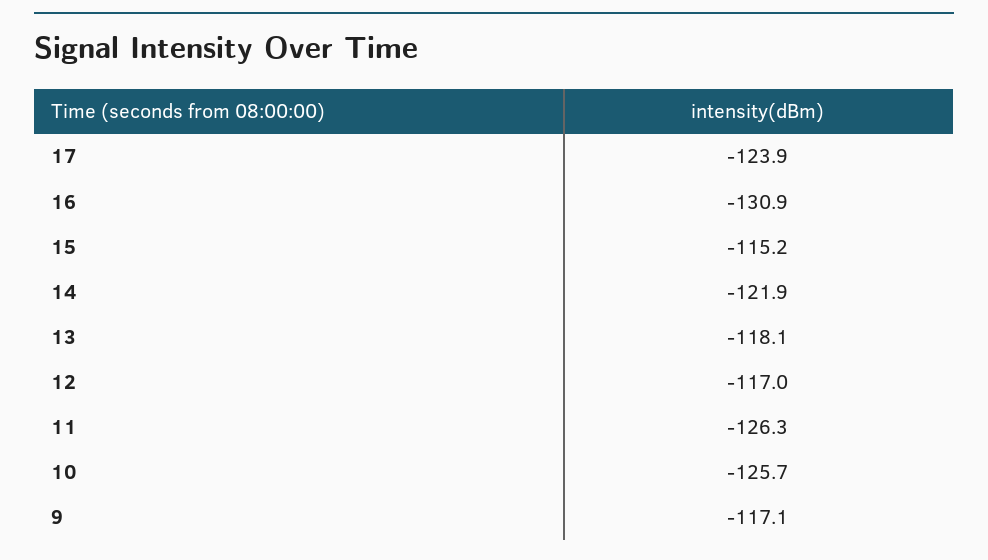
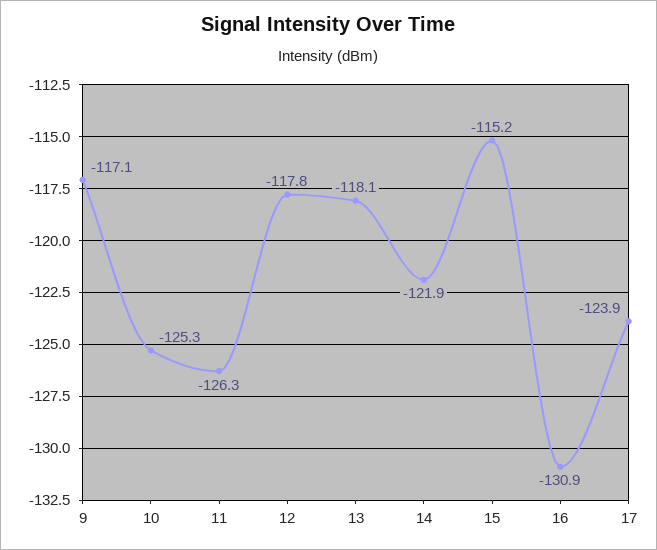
12: -117 -> -117.8
10: -125.7 -> -125.3

